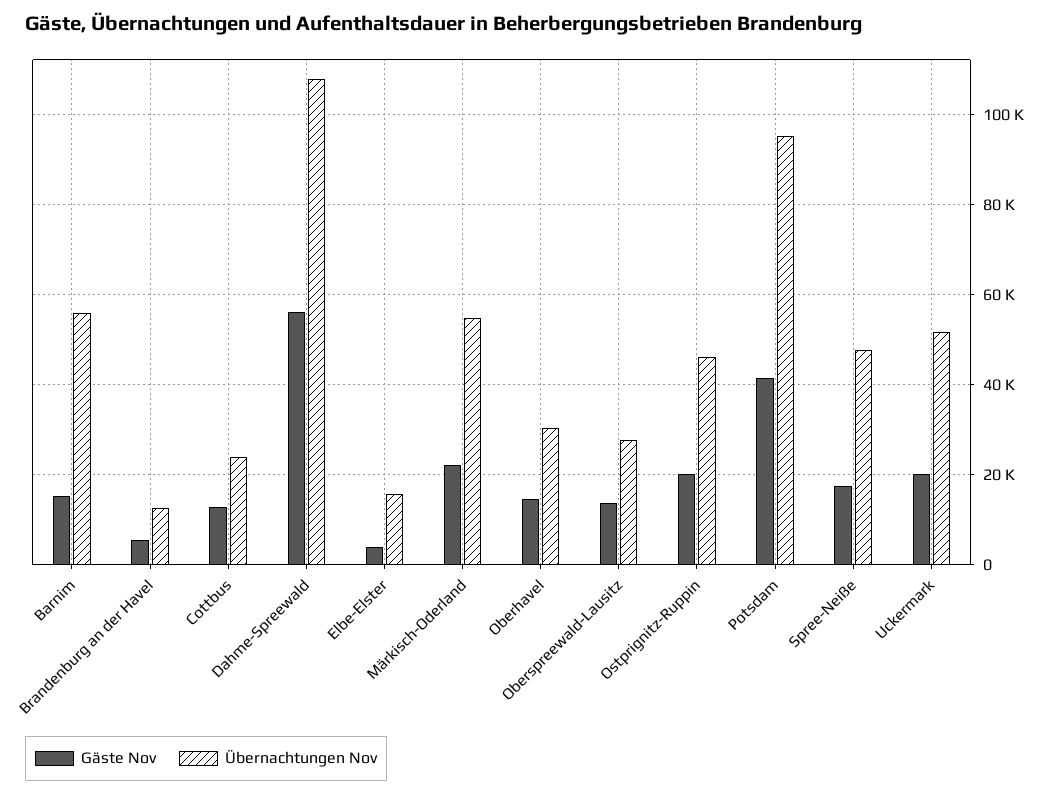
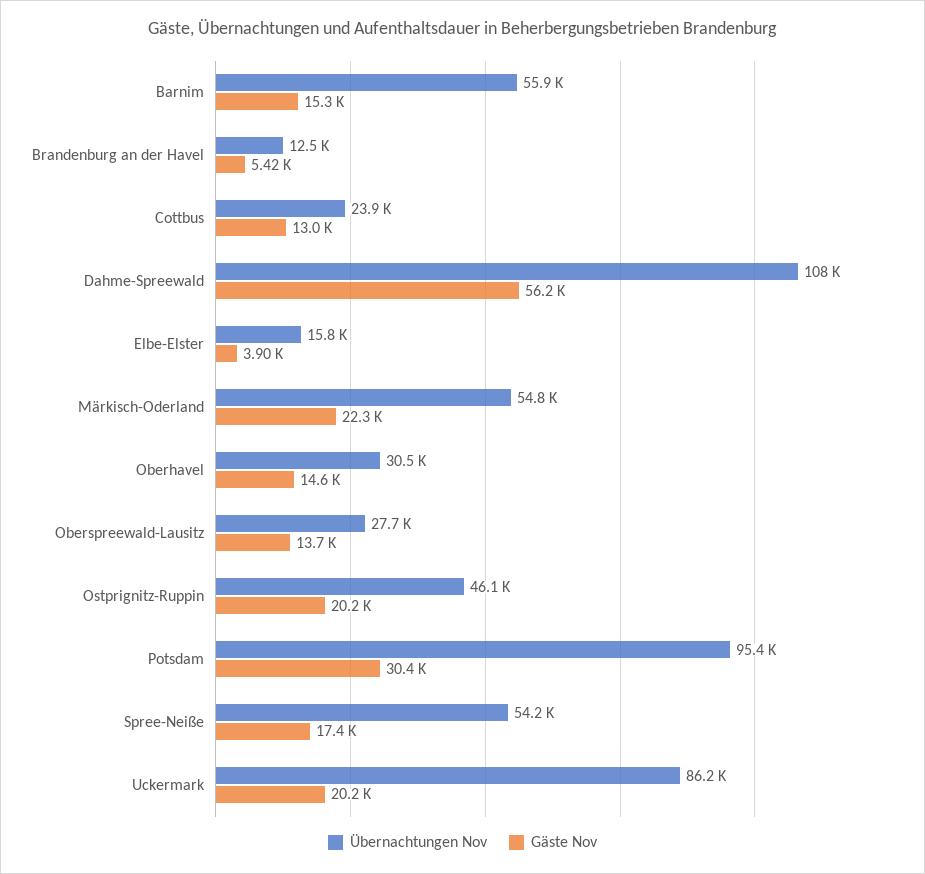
Gäste Nov, Potsdam: 42000 -> 30400
Übernachtungen Nov, Spree-Neiße: 48000 -> 54200
Übernachtungen Nov, Uckermark: 52000 -> 86200

